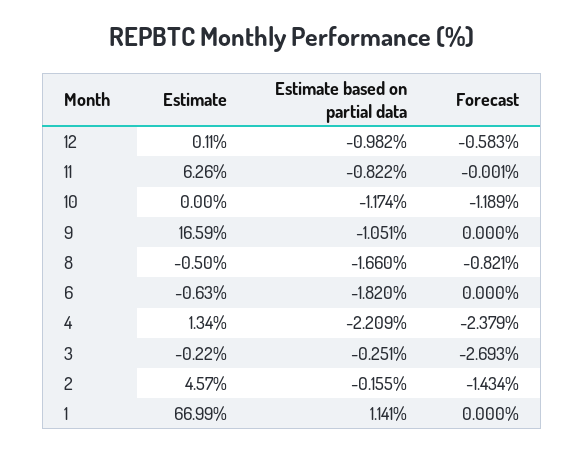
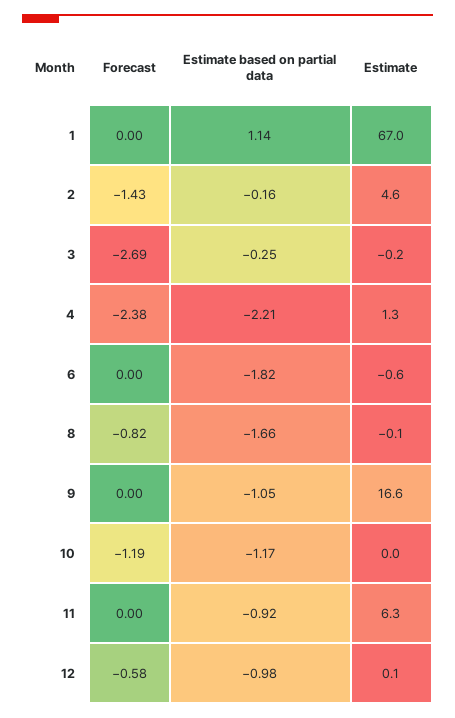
Estimate based on partial data, 11: -0.822 -> -0.92
Estimate, 8: -0.5 -> -0.1

